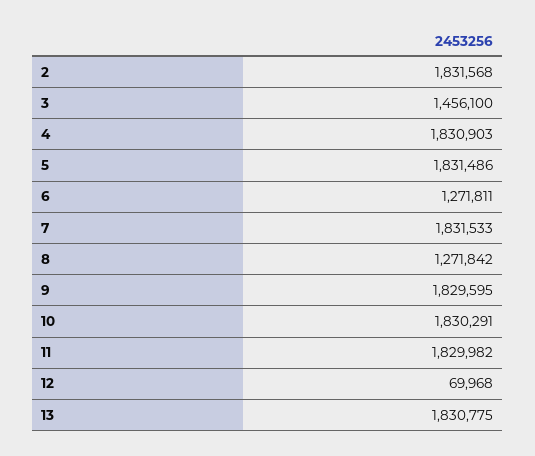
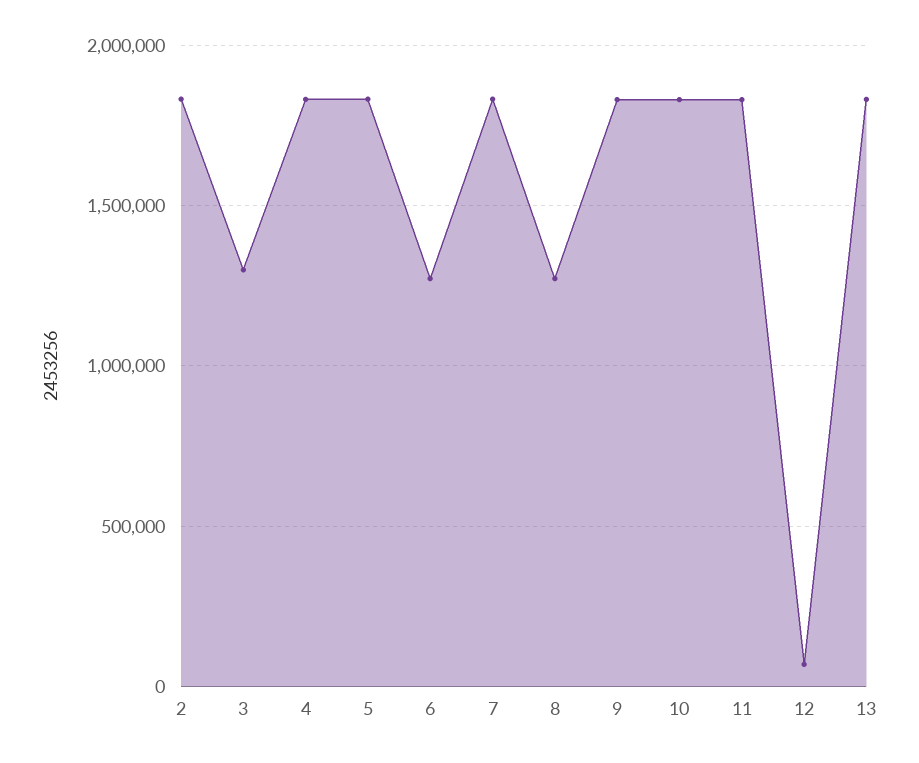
3: 1456100 -> 1300000

